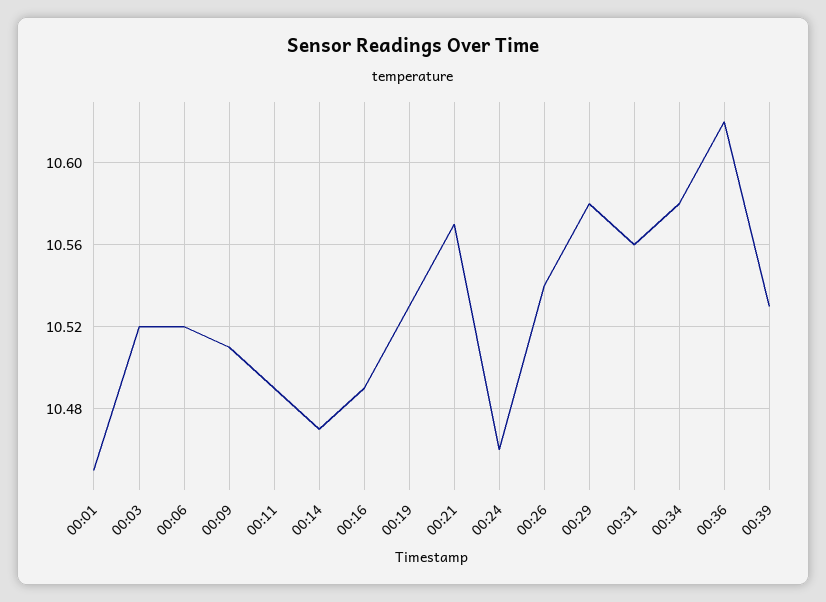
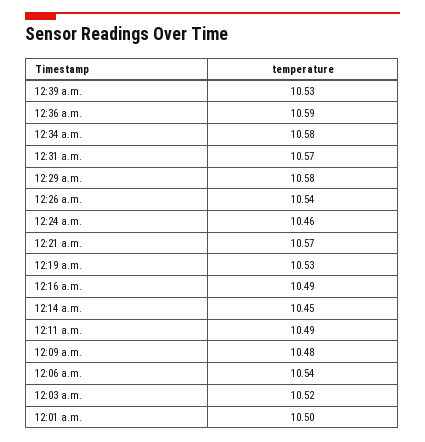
00:01: 10.45 -> 10.5
00:06: 10.52 -> 10.54
00:09: 10.51 -> 10.48
00:14: 10.47 -> 10.45
00:31: 10.56 -> 10.57
00:36: 10.62 -> 10.59

